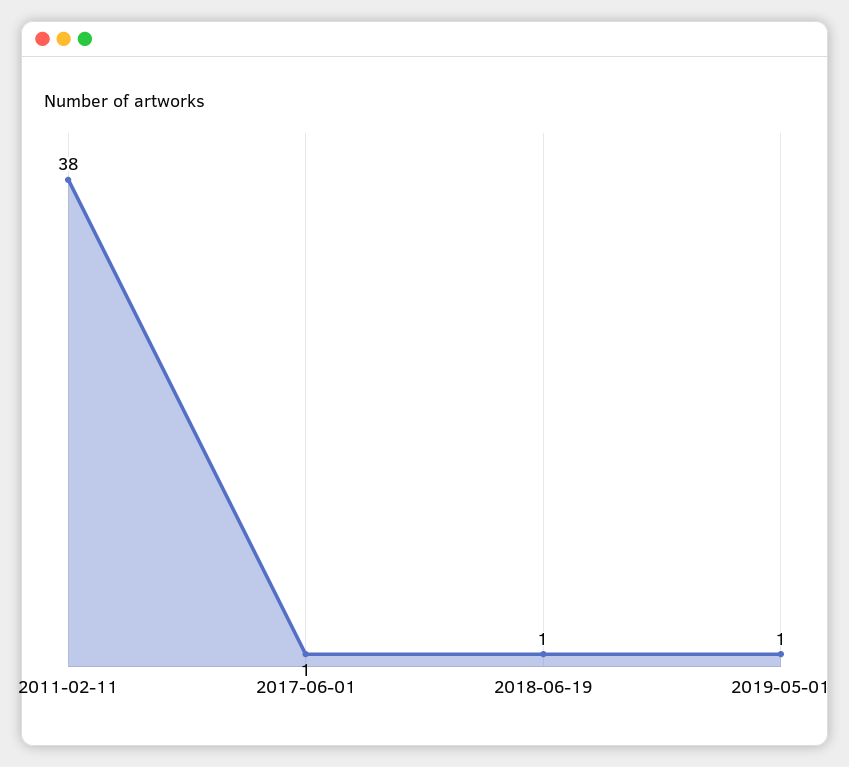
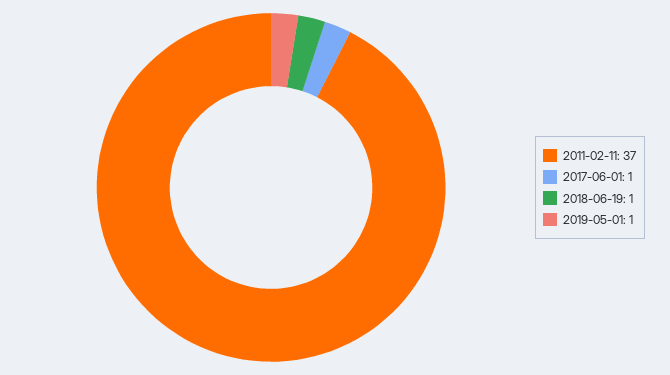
2011-02-11: 38 -> 37

